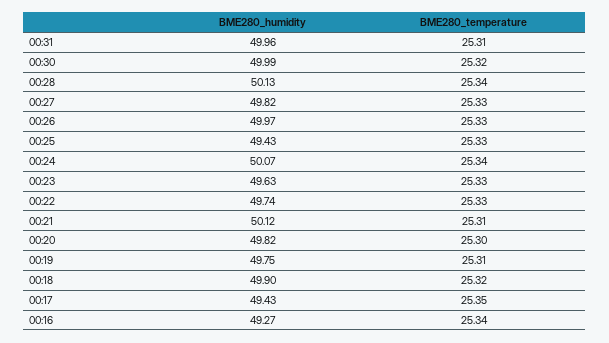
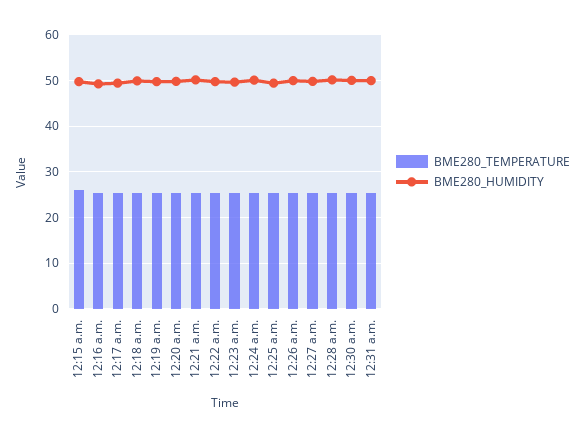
BME280_temperature, 12:15 a.m.: none -> 26
BME280_humidity, 12:15 a.m.: none -> 50

